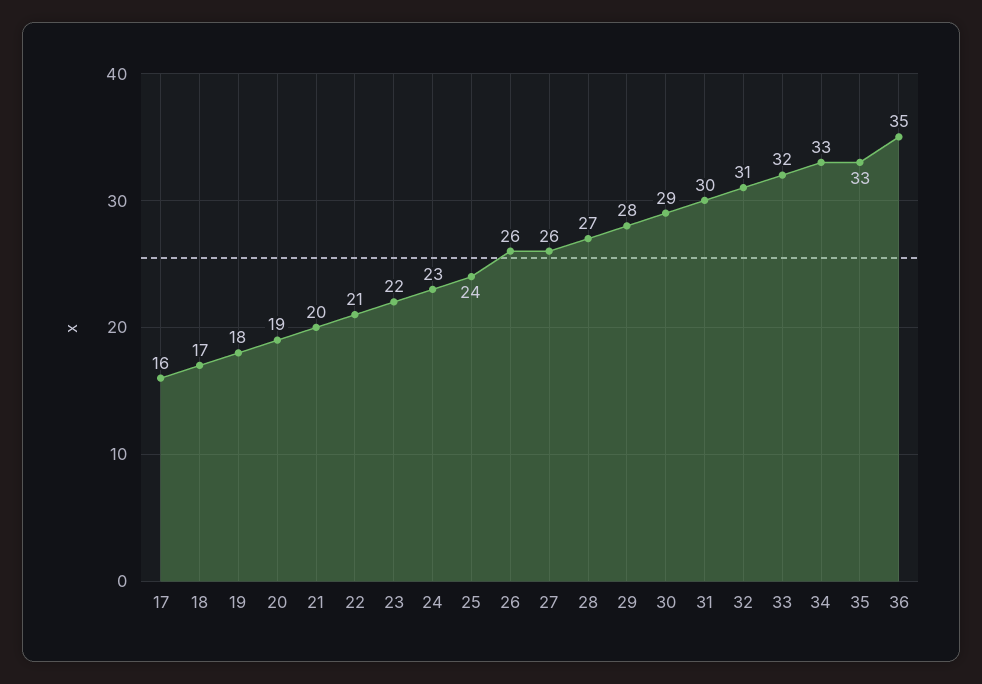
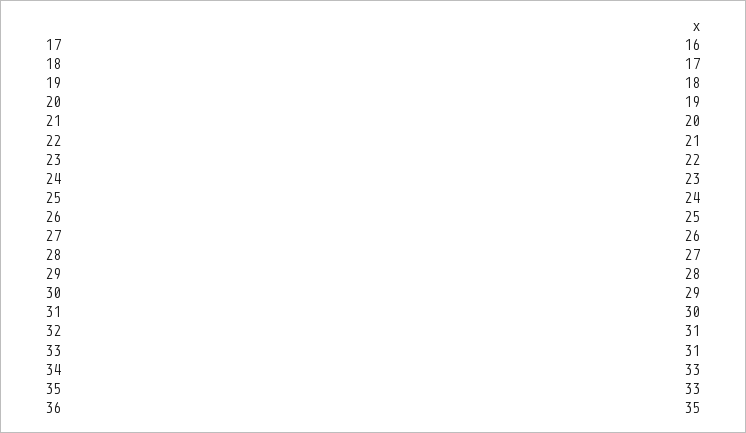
26: 26 -> 25
33: 32 -> 31

